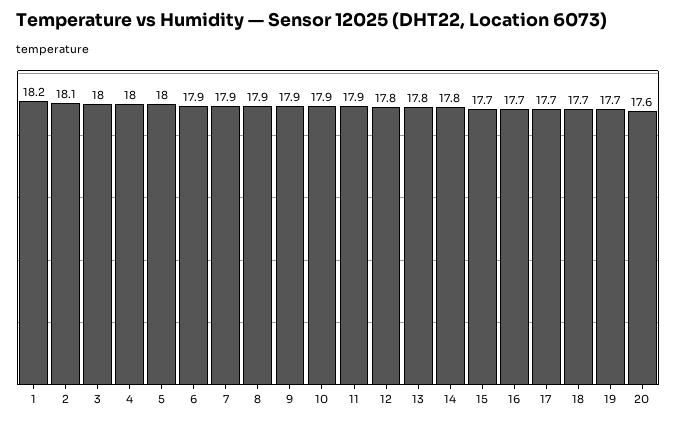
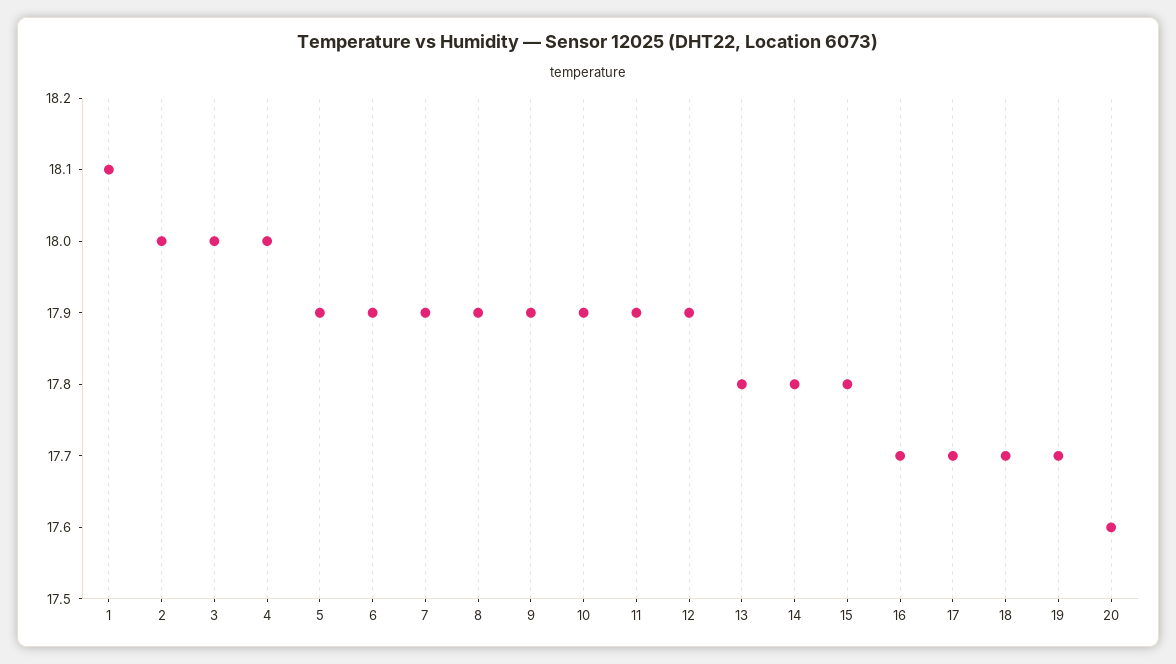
1: 18.2 -> 18.1
2: 18.1 -> 18
5: 18 -> 17.9
12: 17.8 -> 17.9
15: 17.7 -> 17.8

